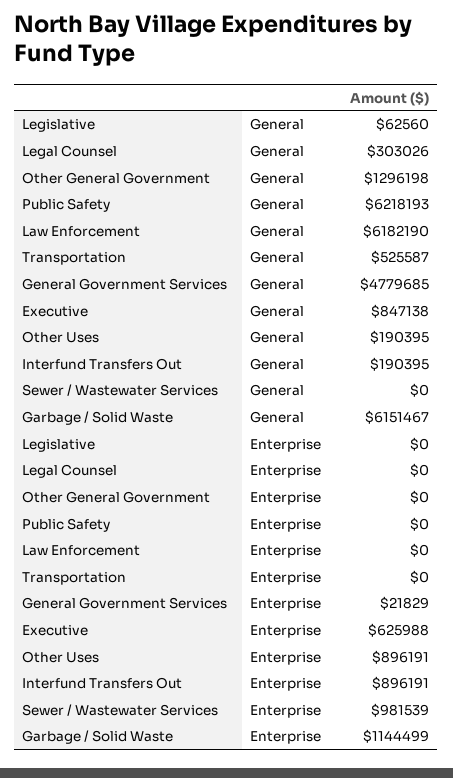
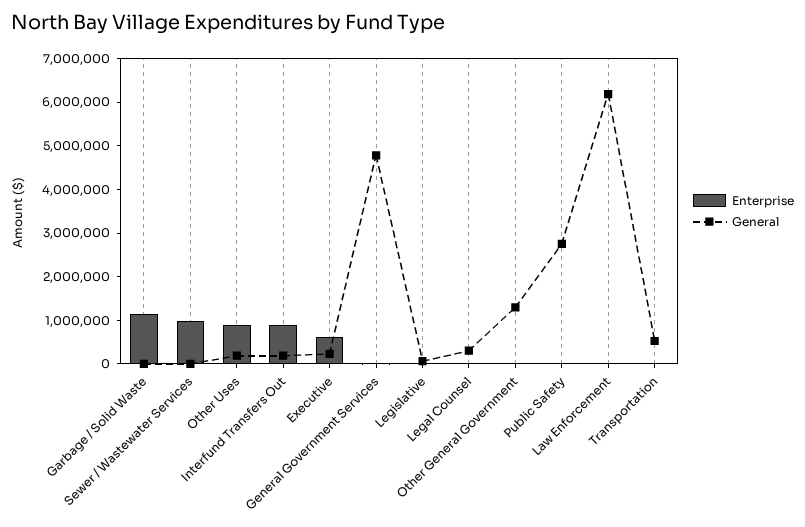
General, Public Safety: 6218193 -> 2800000
General, Executive: 847138 -> 200000
General, Garbage / Solid Waste: 6151467 -> 0

